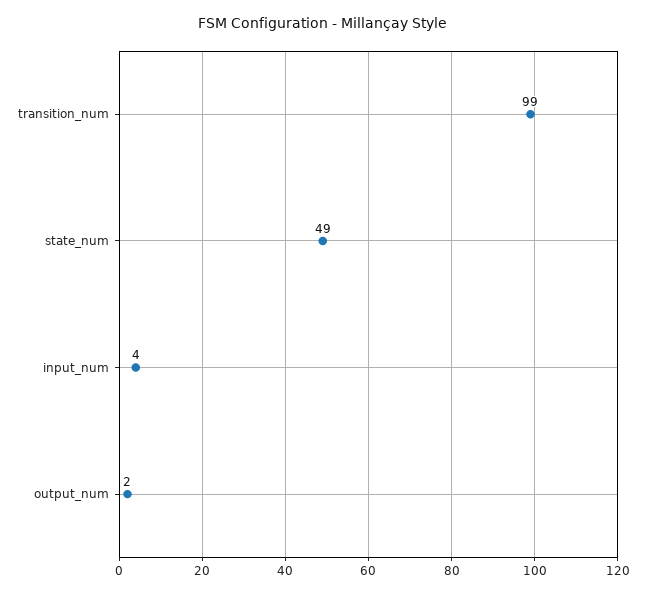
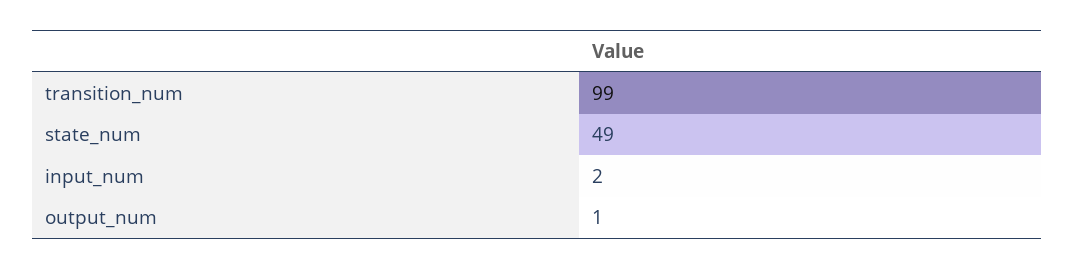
input_num: 4 -> 2
output_num: 2 -> 1

